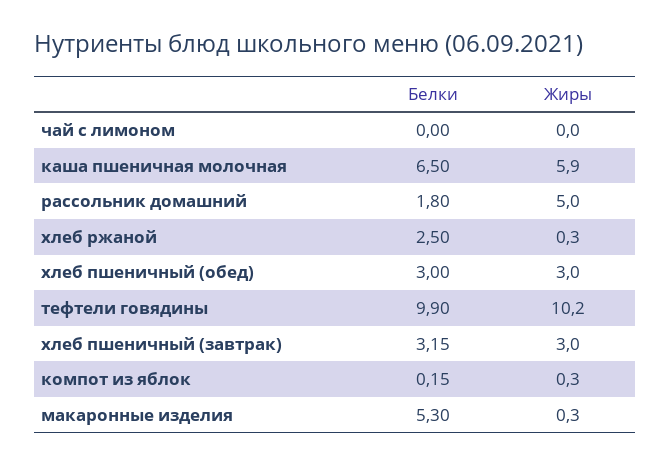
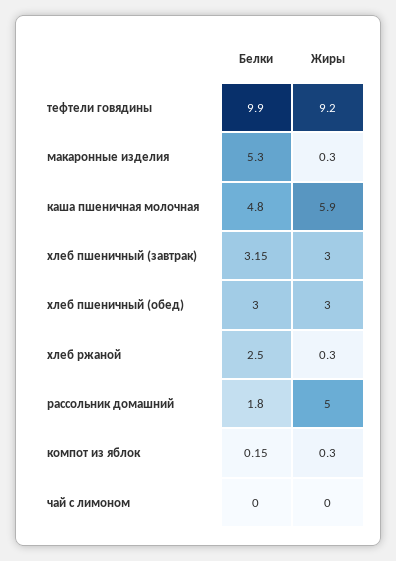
Белки, каша пшеничная молочная: 6.5 -> 4.8
Жиры, тефтели говядины: 10.2 -> 9.2

